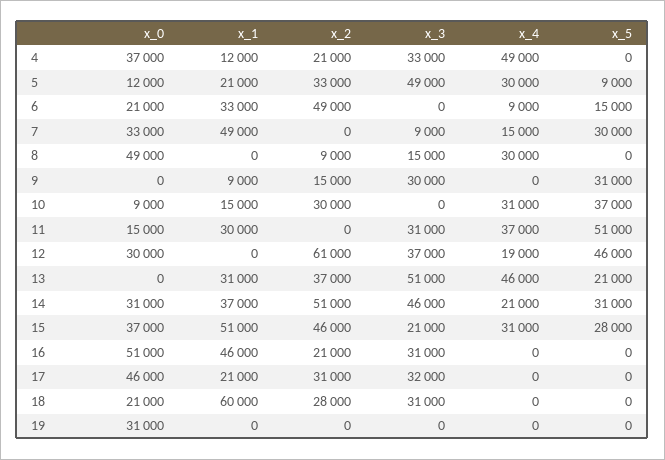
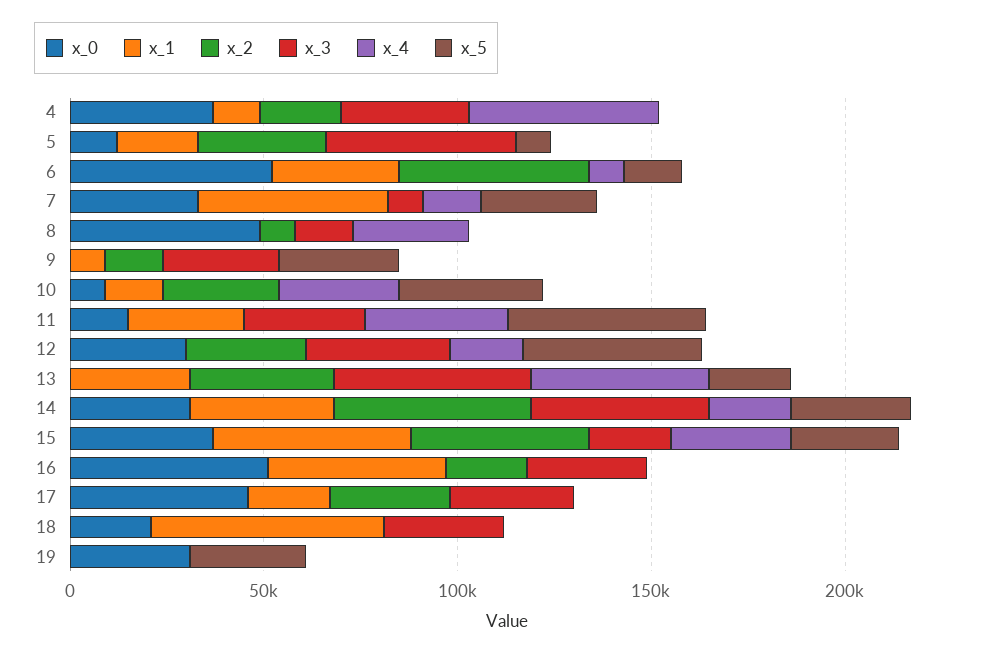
x_4, 5: 30000 -> 0
x_0, 6: 21000 -> 50000
x_2, 12: 61000 -> 30000
x_2, 18: 28000 -> 0
x_5, 19: 0 -> 30000

